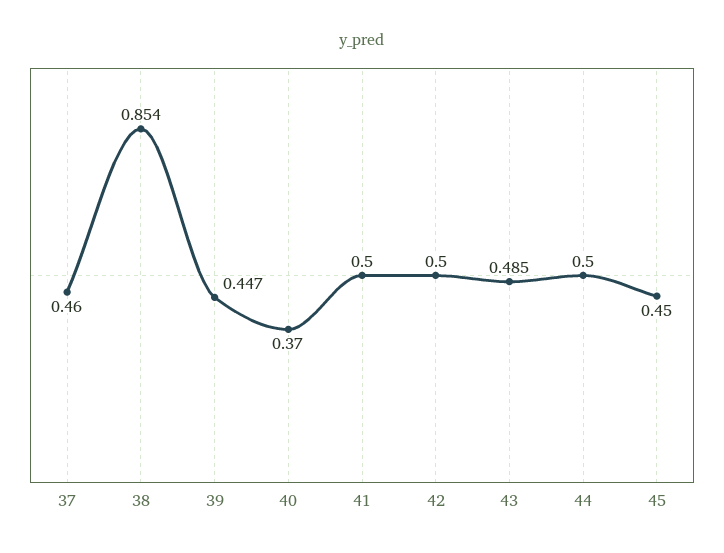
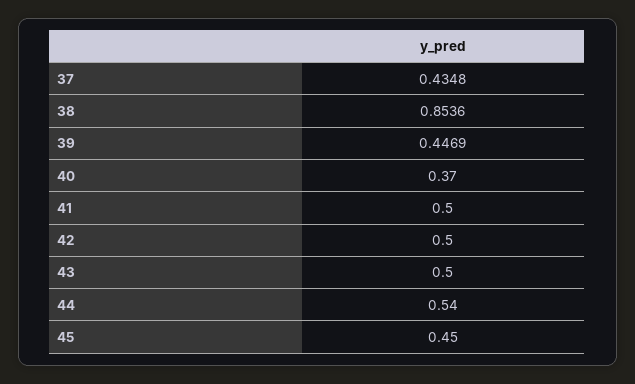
37: 0.46 -> 0.4348
43: 0.485 -> 0.5
44: 0.5 -> 0.54

